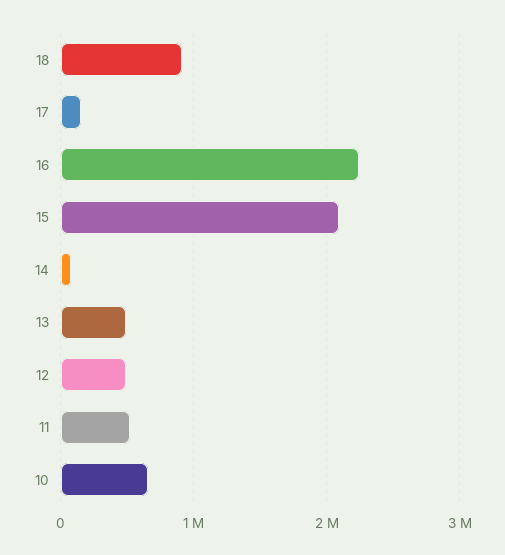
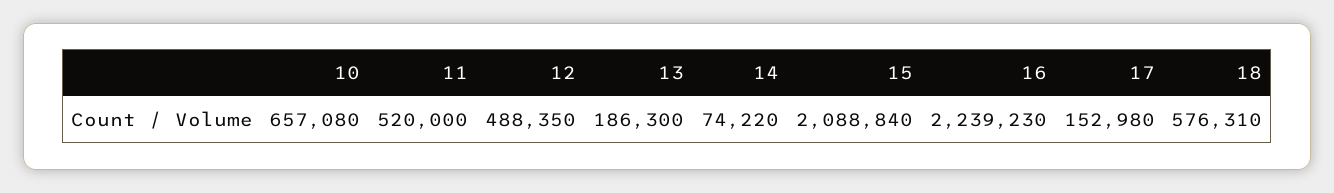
18: 900000 -> 576310
13: 500000 -> 186300

